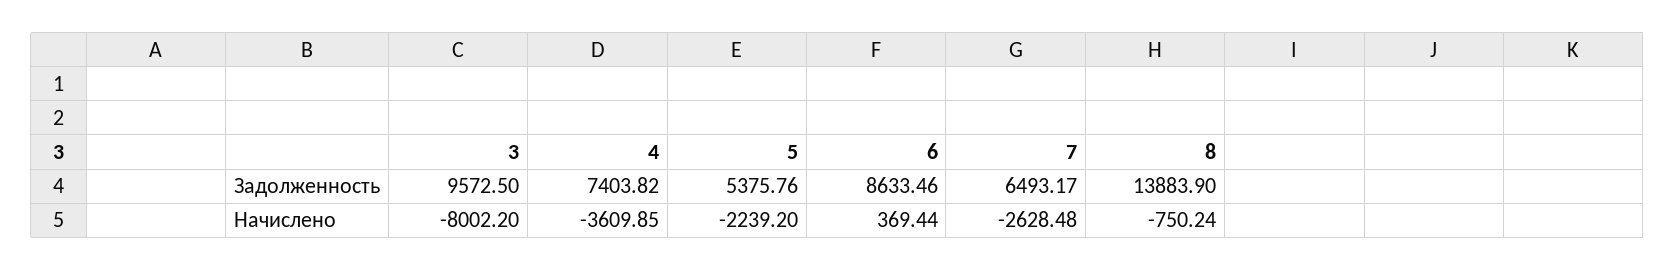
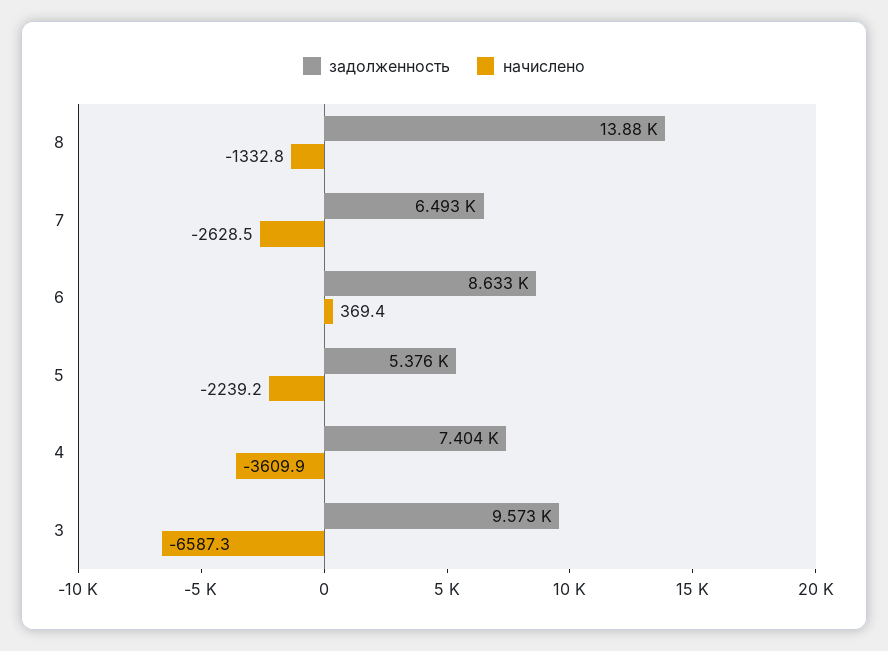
Начислено, 3: -8002.2 -> -6587.3
Начислено, 8: -750.24 -> -1332.8

